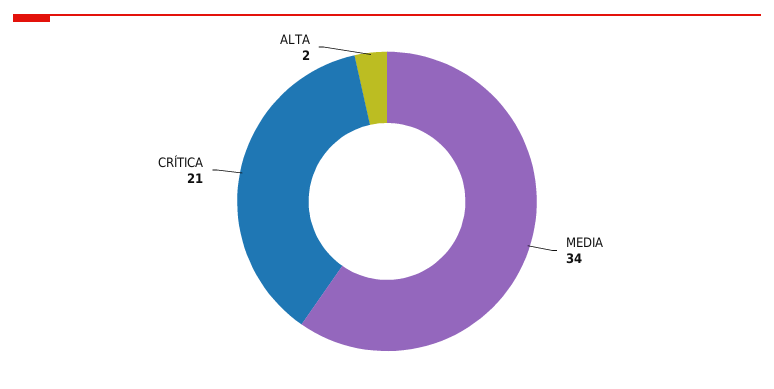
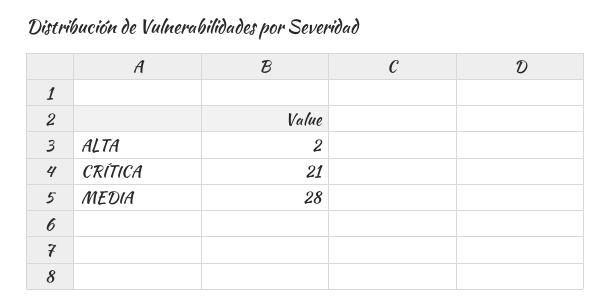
MEDIA: 34 -> 28

